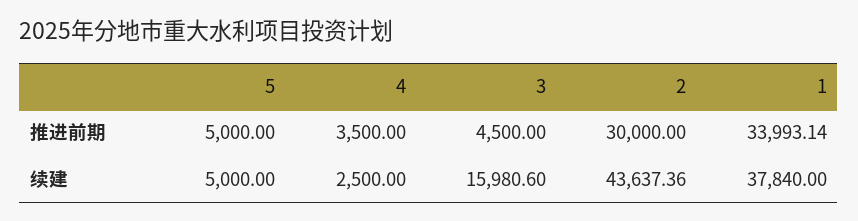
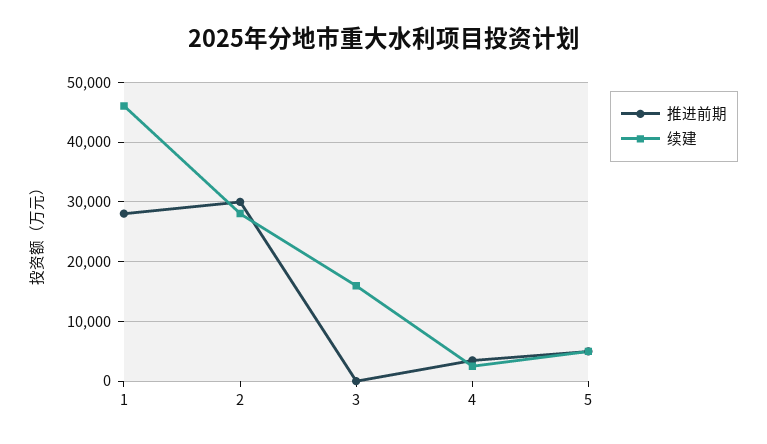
推进前期, 3: 4500 -> 0
推进前期, 1: 33993.14 -> 28000
续建, 2: 43637.36 -> 28000
续建, 1: 37840 -> 46000

